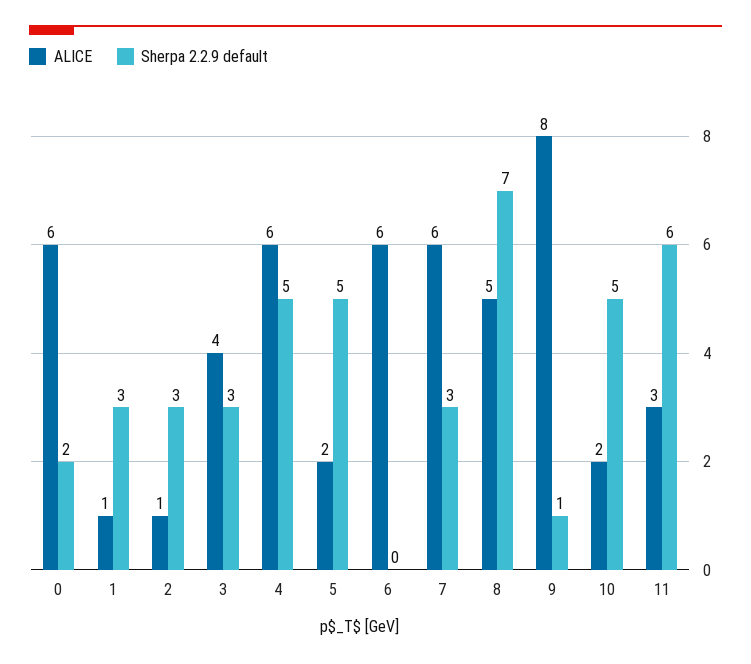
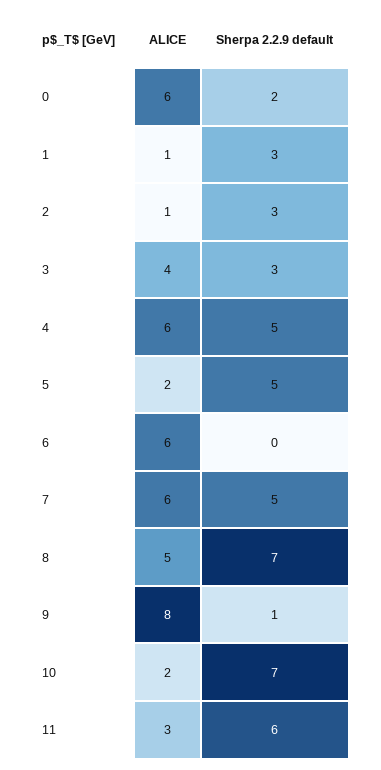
Sherpa 2.2.9 default, 7: 3 -> 5
Sherpa 2.2.9 default, 10: 5 -> 7

